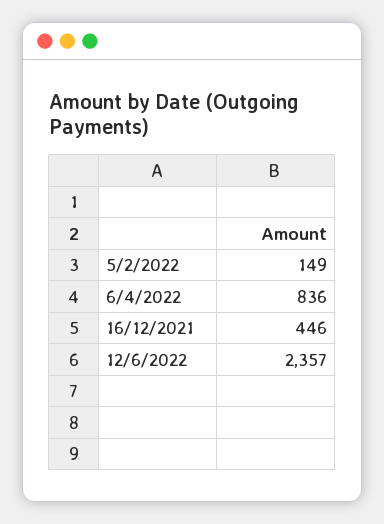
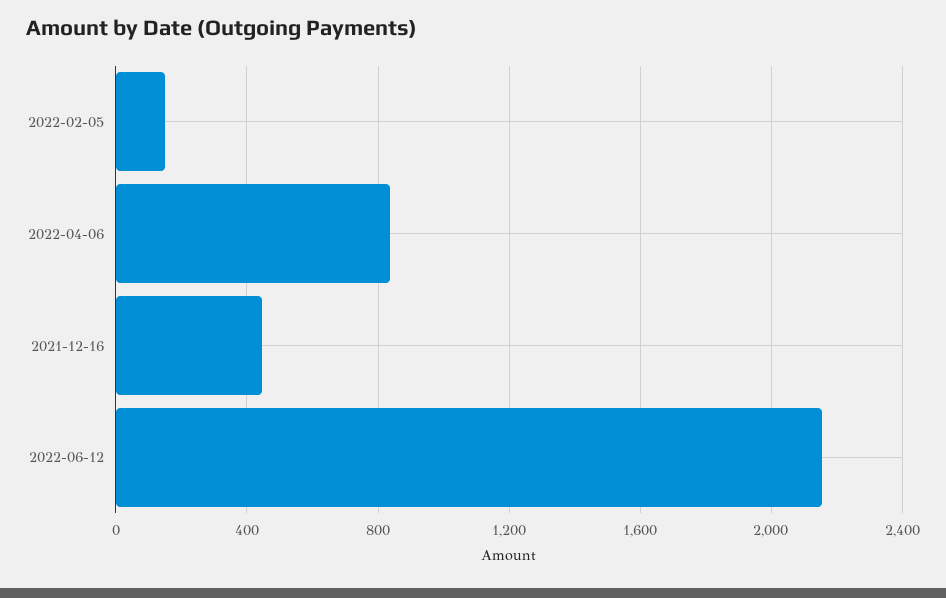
12/6/2022: 2357 -> 2150

